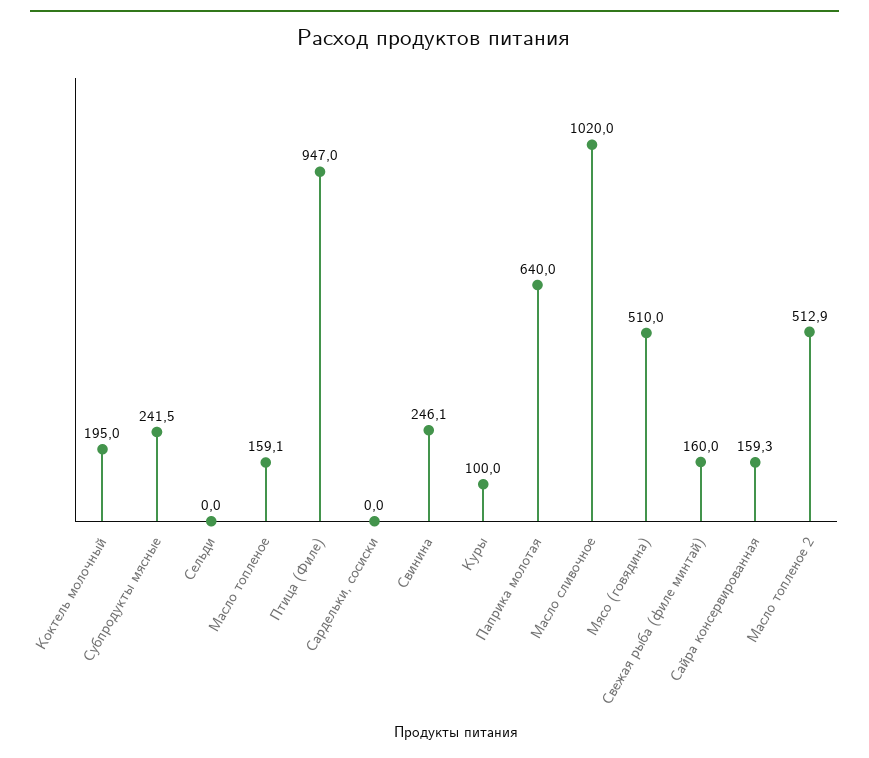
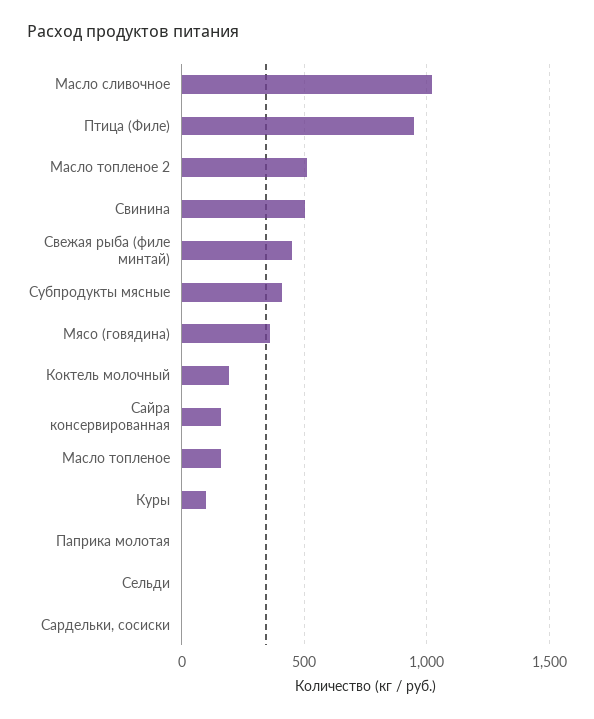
Субпродукты мясные: 241.5 -> 400
Свинина: 246.1 -> 500
Паприка молотая: 640 -> 0
Мясо (говядина): 510 -> 350
Свежая рыба (филе минтай): 160 -> 450

